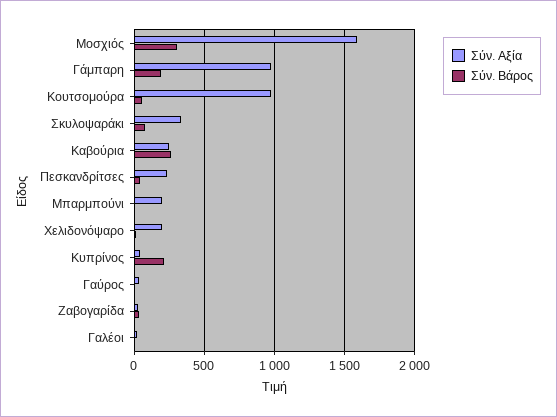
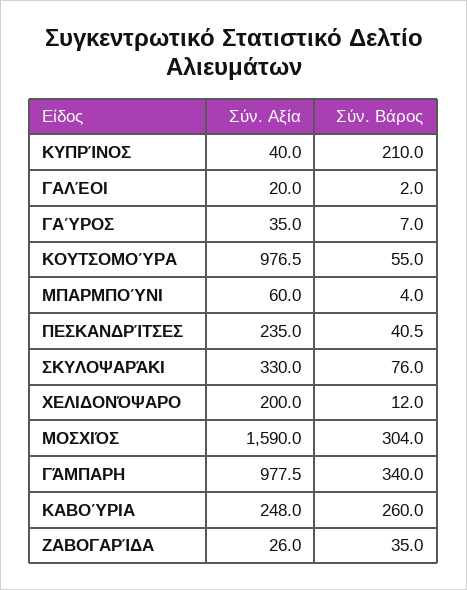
Σύν. Βάρος, Γάμπαρη: 200 -> 340
Σύν. Αξία, Μπαρμπούνι: 200 -> 60

